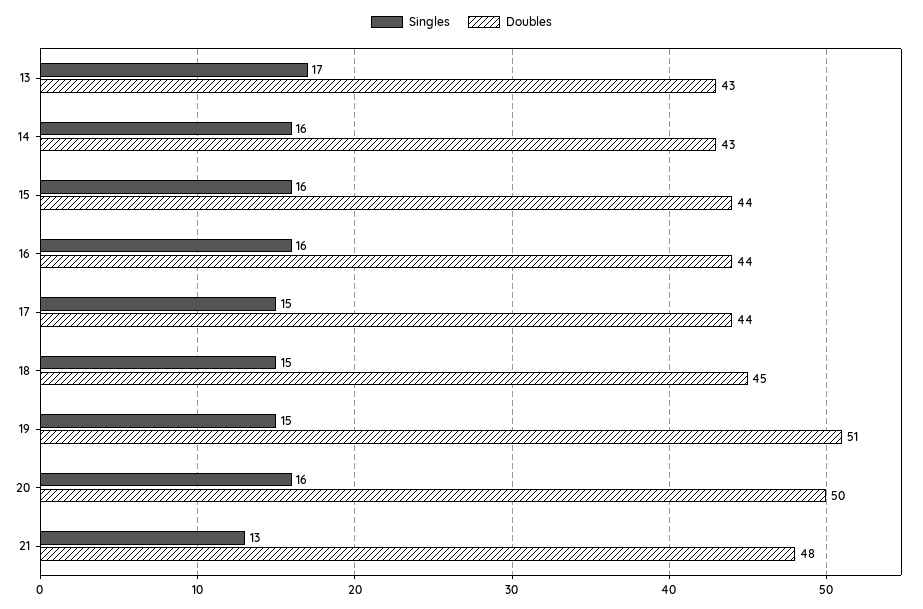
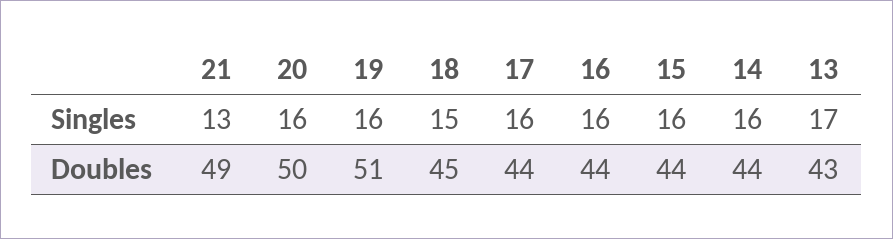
Doubles, 14: 43 -> 44
Singles, 17: 15 -> 16
Singles, 19: 15 -> 16
Doubles, 21: 48 -> 49

